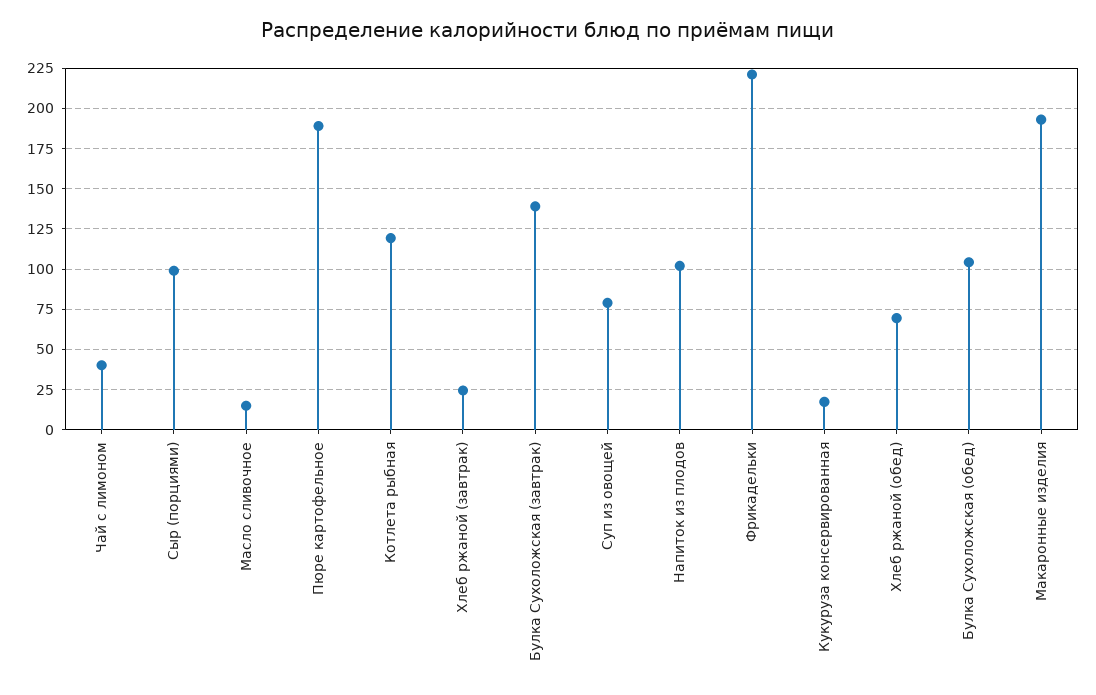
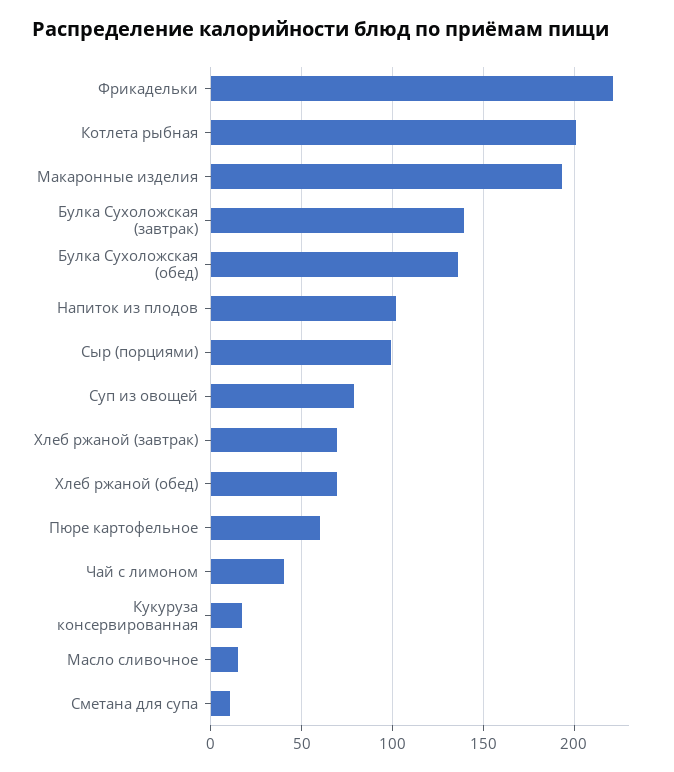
Пюре картофельное: 190 -> 60
Котлета рыбная: 120 -> 200
Хлеб ржаной (завтрак): 25 -> 70
Булка Сухоложская (обед): 105 -> 135
Сметана для супа: none -> 10

